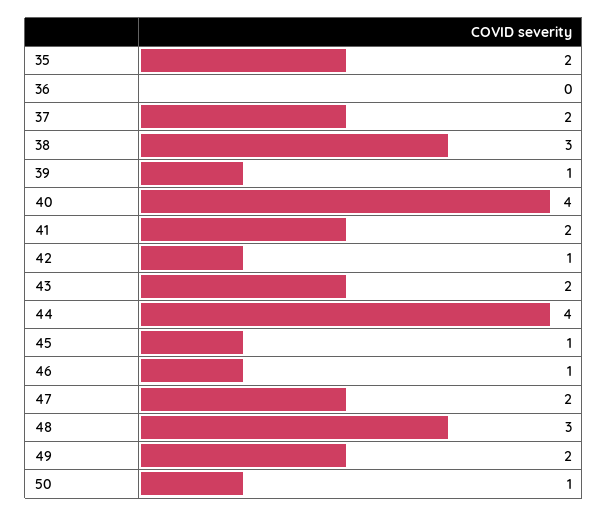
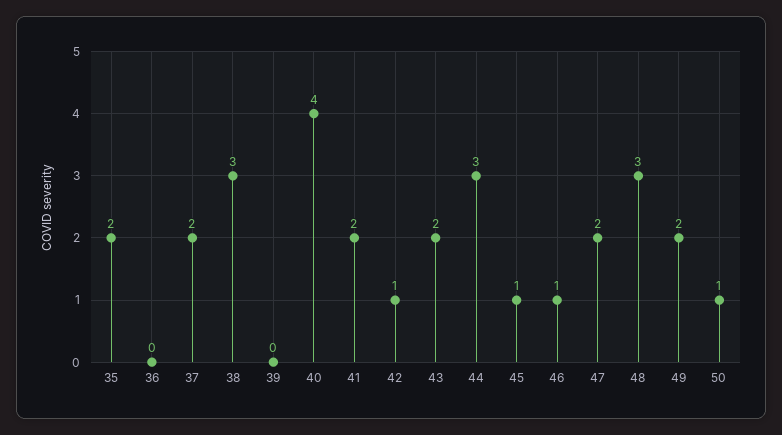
39: 1 -> 0
44: 4 -> 3

